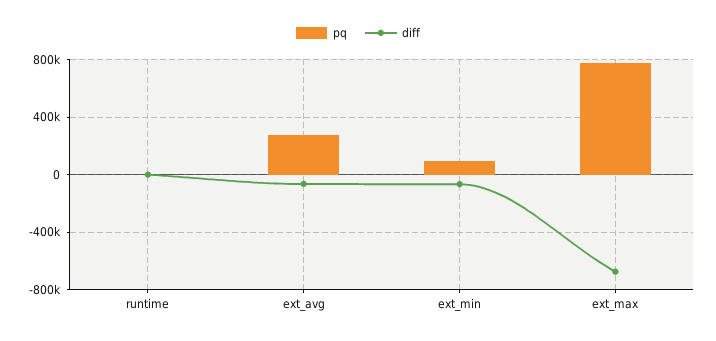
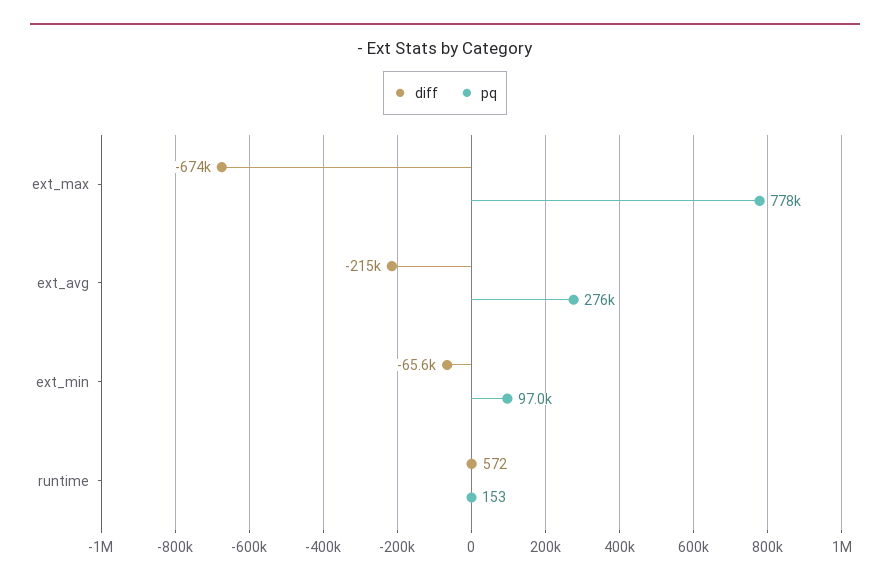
diff, ext_avg: -50000 -> -215000

